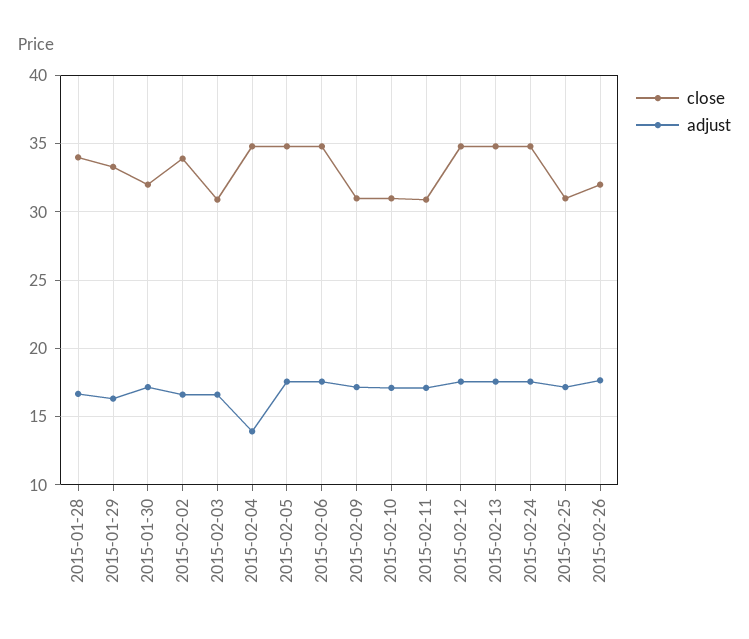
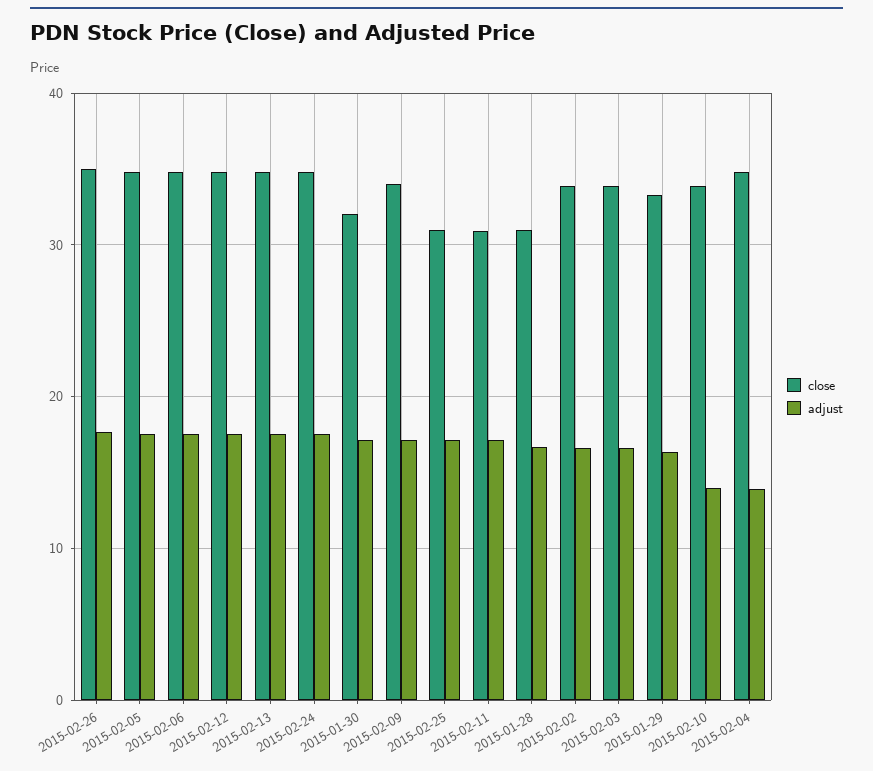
close, 2015-01-28: 34 -> 31
close, 2015-02-03: 31 -> 34
close, 2015-02-09: 31 -> 34
close, 2015-02-10: 31 -> 34
adjust, 2015-02-10: 17 -> 14
close, 2015-02-26: 32 -> 35

